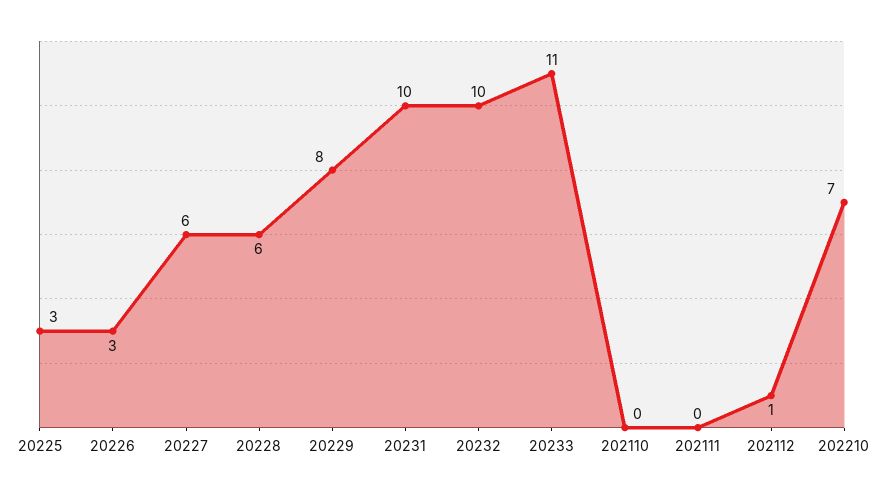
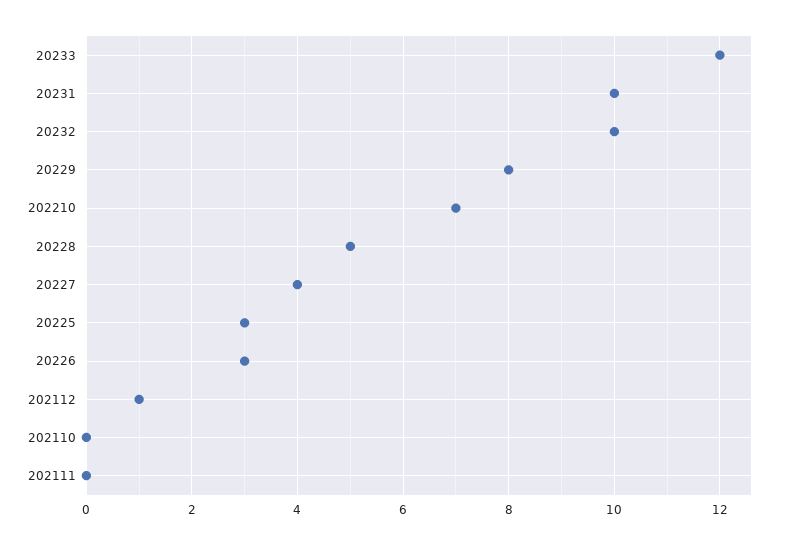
20227: 6 -> 4
20228: 6 -> 5
20233: 11 -> 12

